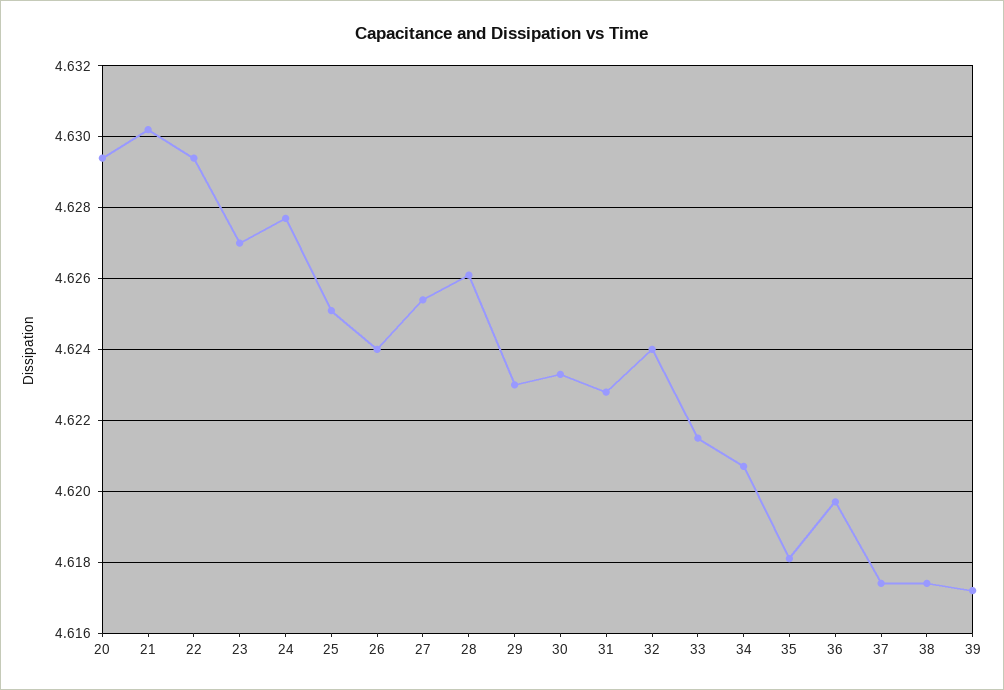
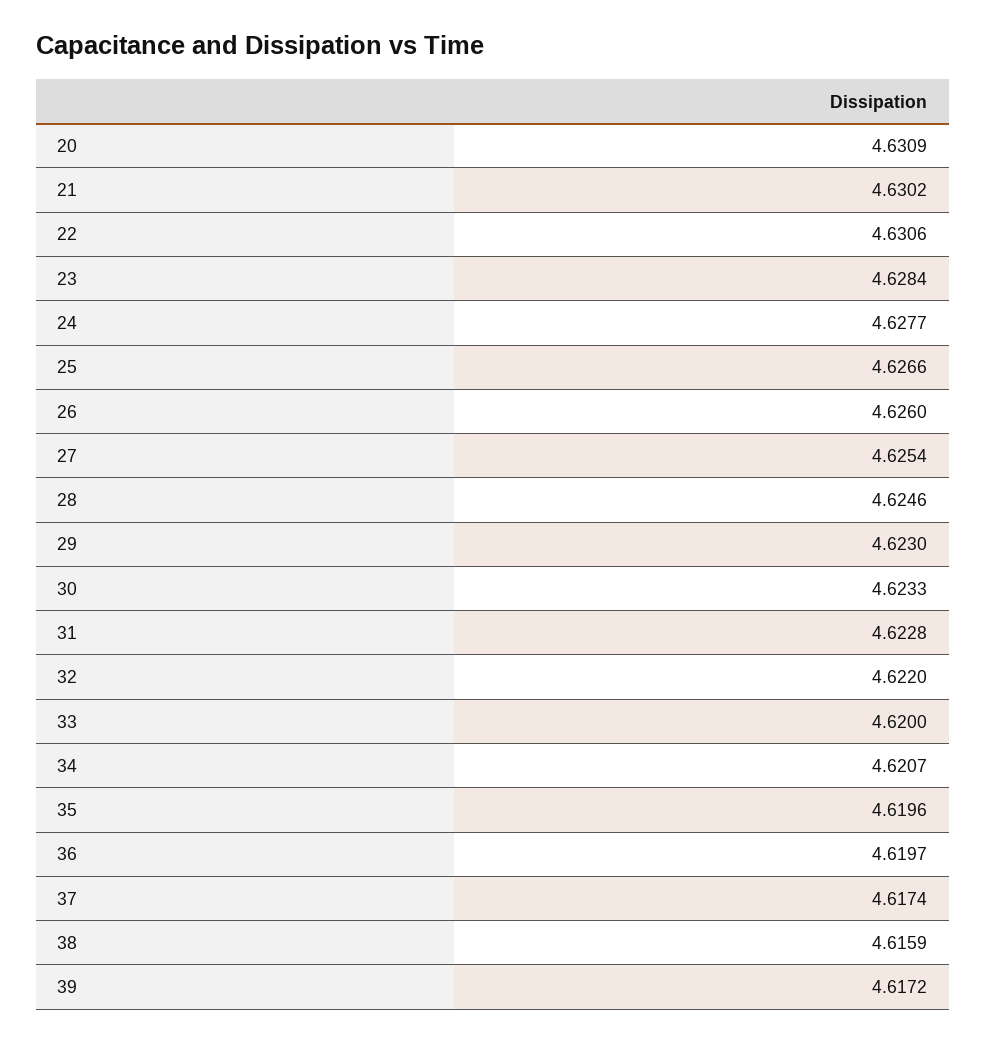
20: 4.6295 -> 4.6309
22: 4.6295 -> 4.6306
23: 4.627 -> 4.6284
25: 4.625 -> 4.6266
26: 4.624 -> 4.626
28: 4.626 -> 4.6246
32: 4.624 -> 4.622
33: 4.6215 -> 4.62
35: 4.618 -> 4.6196
38: 4.6175 -> 4.6159

